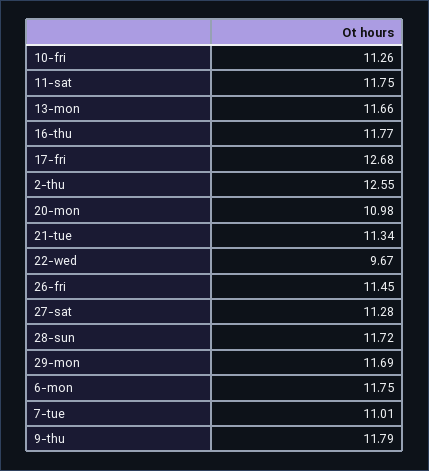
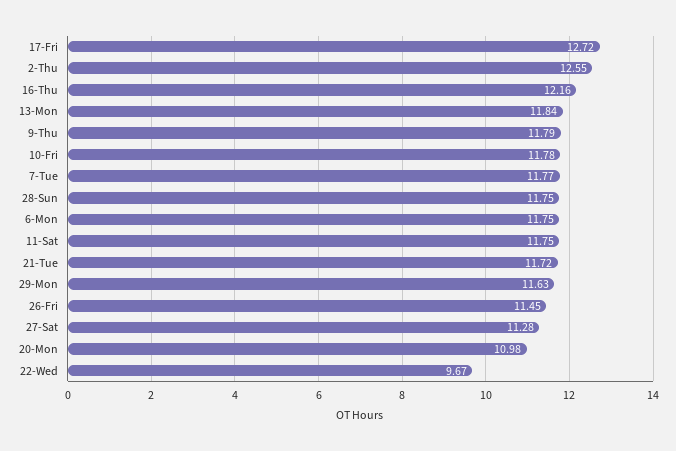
10-fri: 11.26 -> 11.78
13-mon: 11.66 -> 11.84
16-thu: 11.77 -> 12.16
17-fri: 12.68 -> 12.72
21-tue: 11.34 -> 11.72
28-sun: 11.72 -> 11.75
29-mon: 11.69 -> 11.63
7-tue: 11.01 -> 11.77

